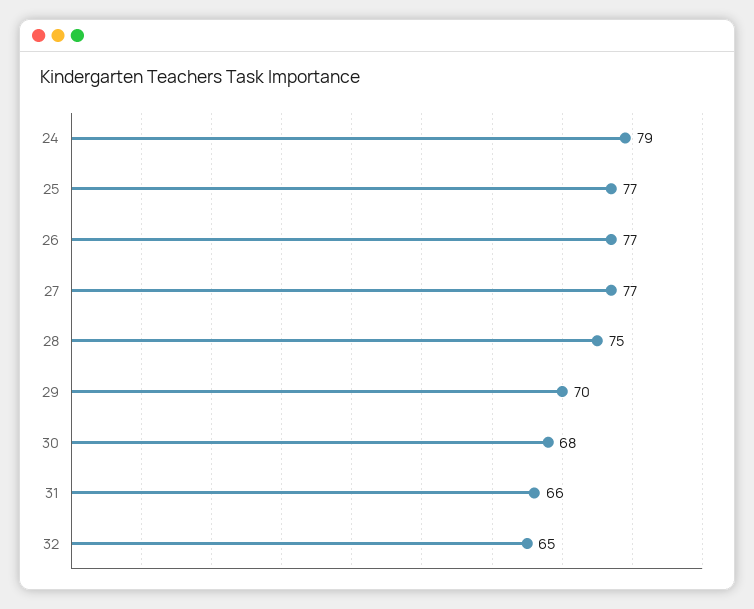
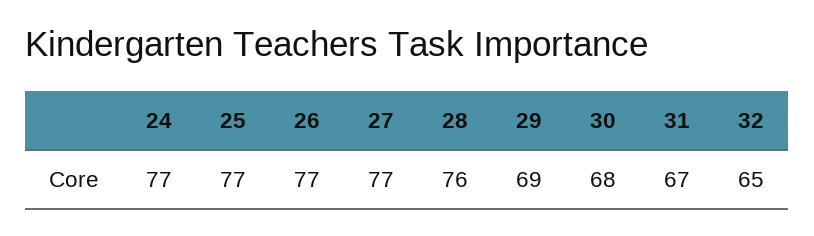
24: 79 -> 77
28: 75 -> 76
29: 70 -> 69
31: 66 -> 67

